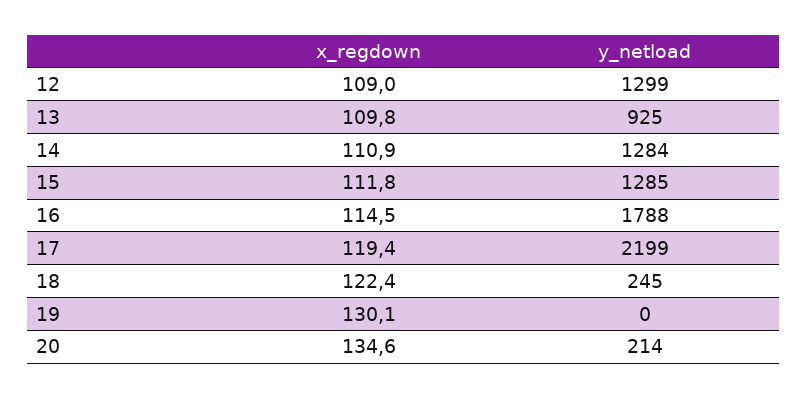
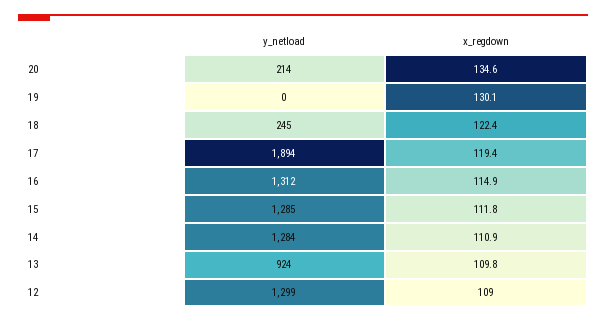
y_netload, 13: 925 -> 924
x_regdown, 16: 114.5 -> 114.9
y_netload, 16: 1788 -> 1312
y_netload, 17: 2199 -> 1894

